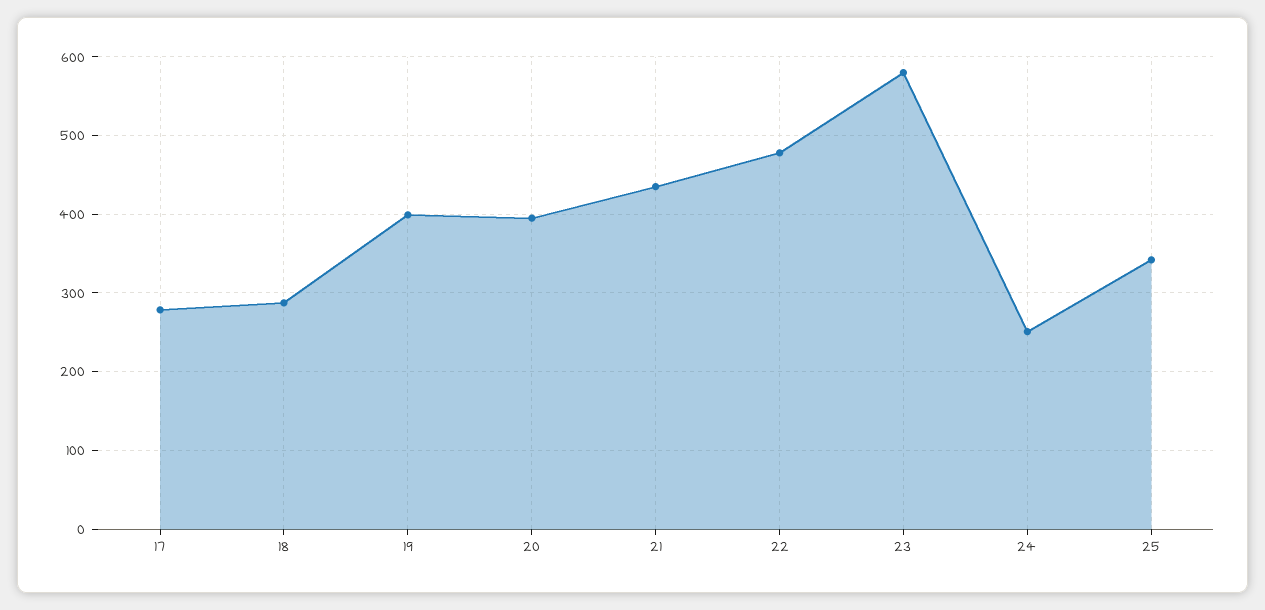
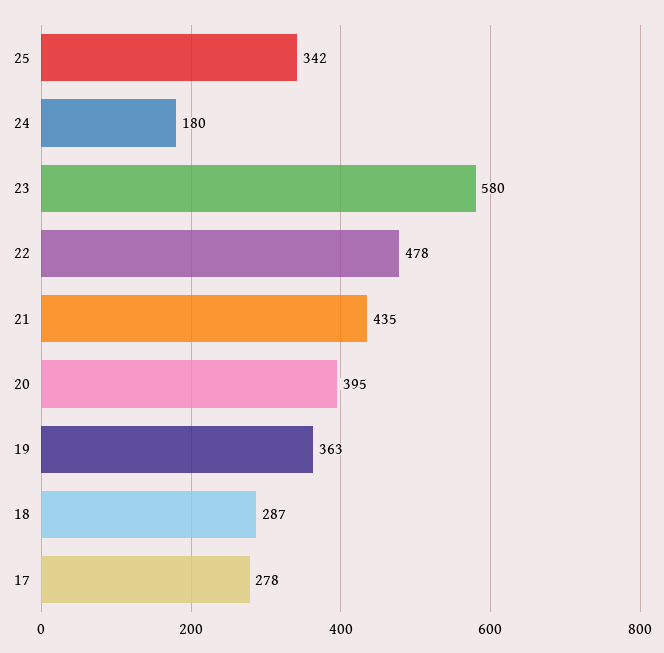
19: 400 -> 363
24: 250 -> 180

